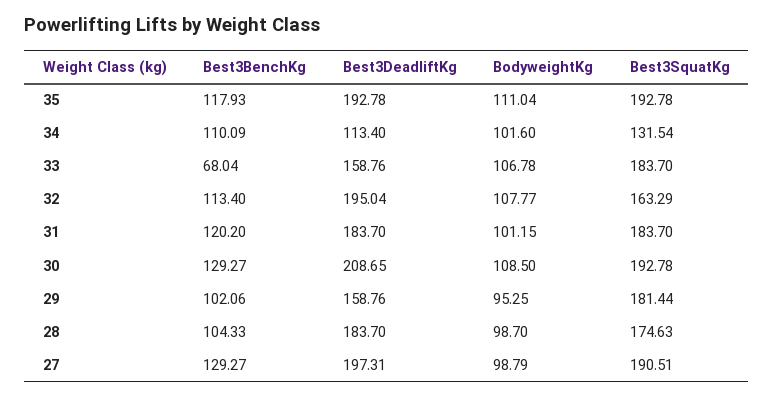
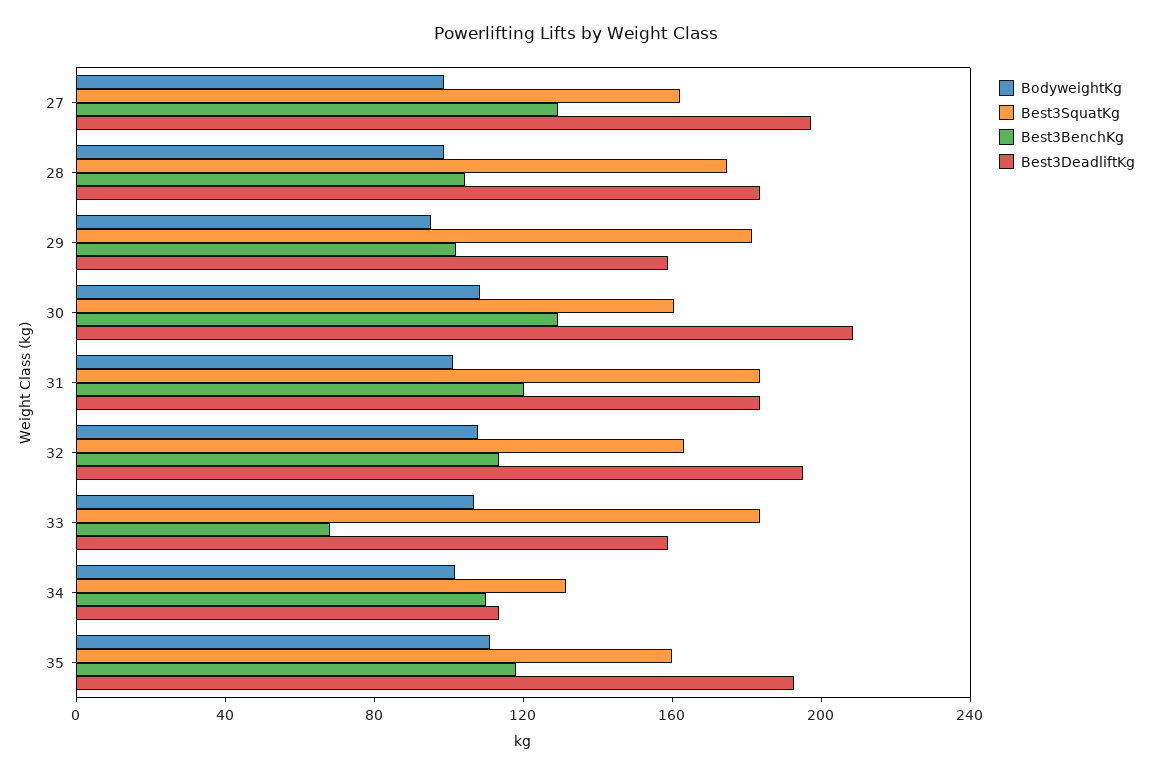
Best3SquatKg, 35: 192.78 -> 160
Best3SquatKg, 30: 192.78 -> 160
Best3SquatKg, 27: 190.51 -> 160

